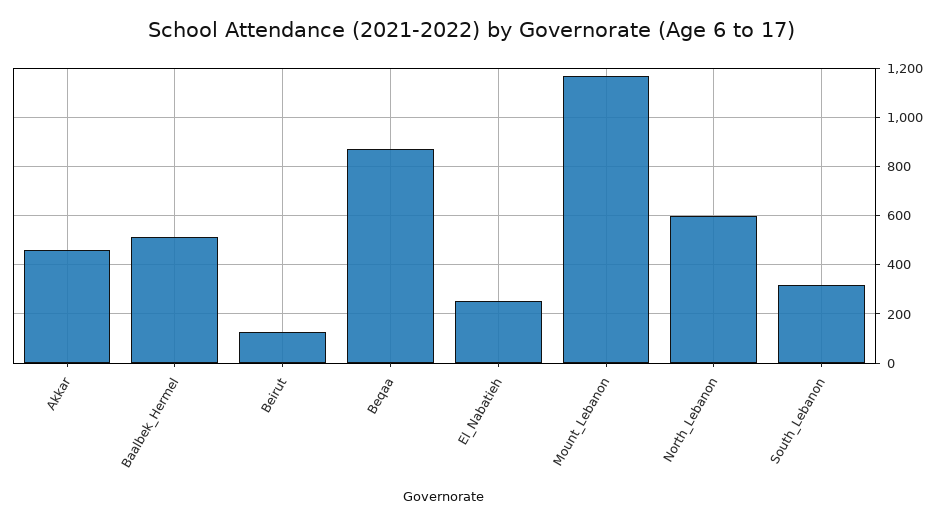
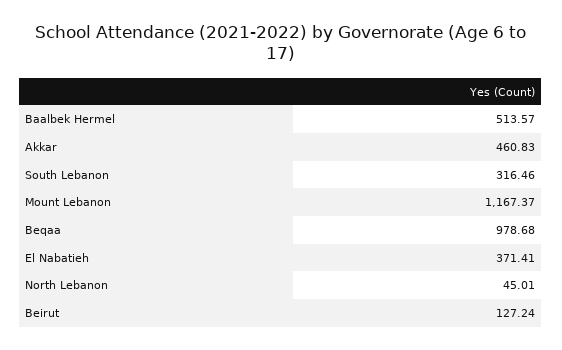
Beqaa: 875 -> 978.68
El_Nabatieh: 250 -> 371.41
North_Lebanon: 600 -> 45.01

